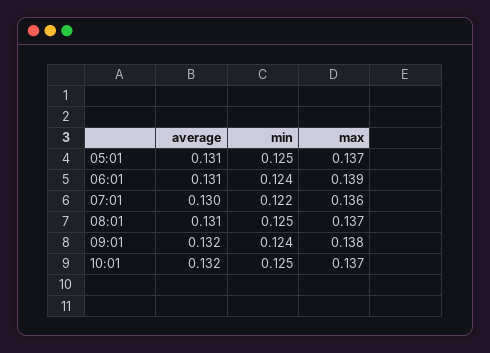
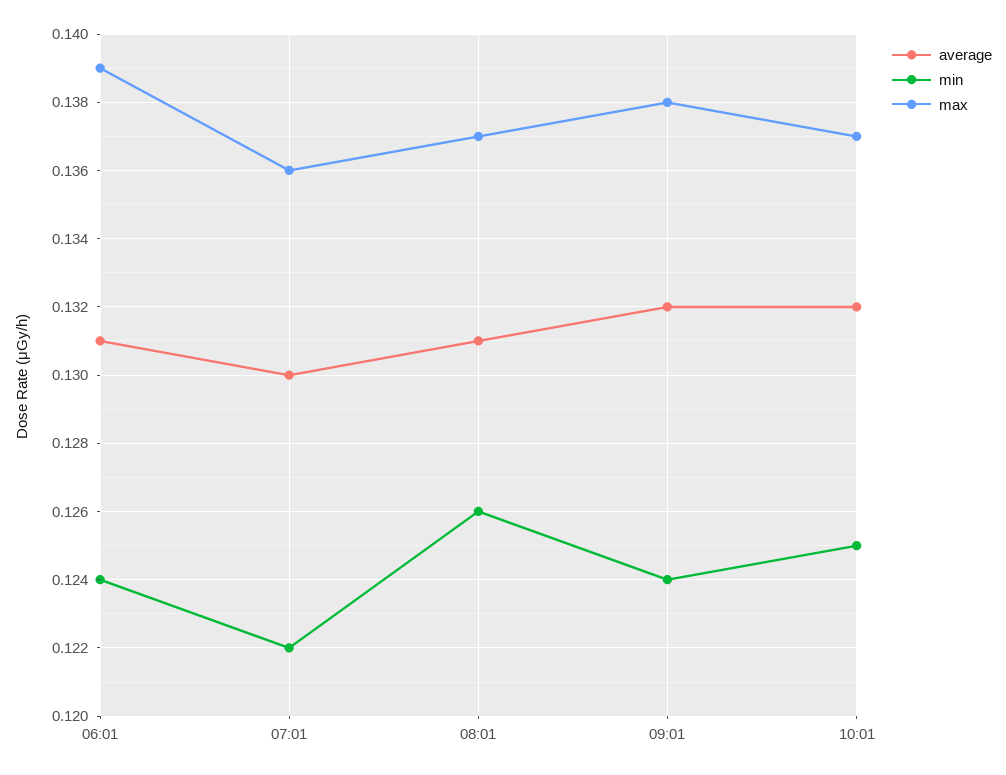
average, 05:01: 0.131 -> none
min, 05:01: 0.125 -> none
max, 05:01: 0.137 -> none
min, 08:01: 0.125 -> 0.126

